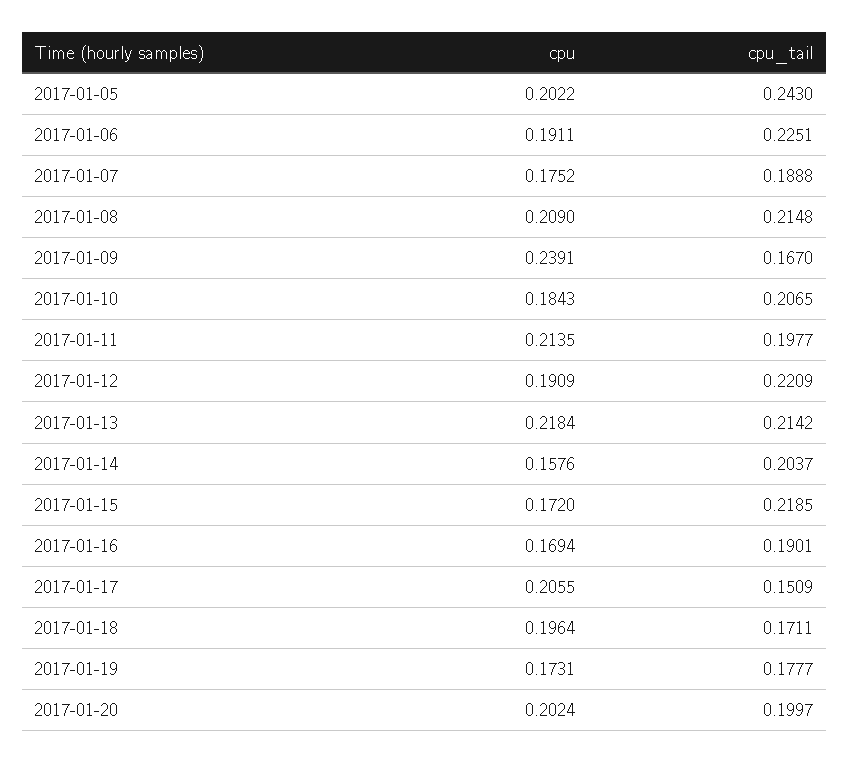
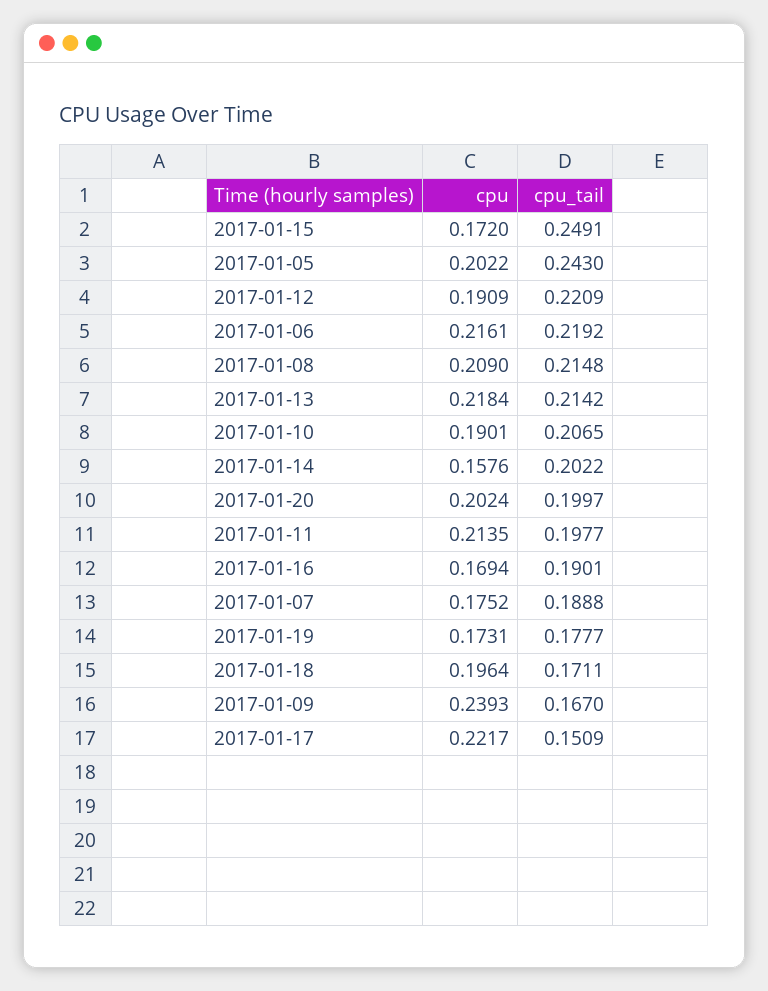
cpu, 2017-01-06: 0.1911 -> 0.2161
cpu_tail, 2017-01-06: 0.2251 -> 0.2192
cpu, 2017-01-09: 0.2391 -> 0.2393
cpu, 2017-01-10: 0.1843 -> 0.1901
cpu_tail, 2017-01-14: 0.2037 -> 0.2022
cpu_tail, 2017-01-15: 0.2185 -> 0.2491
cpu, 2017-01-17: 0.2055 -> 0.2217

